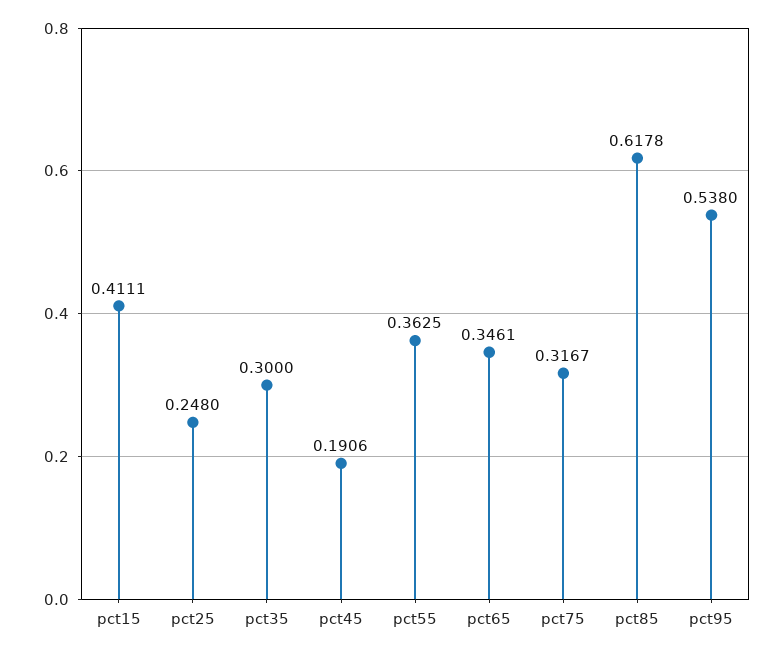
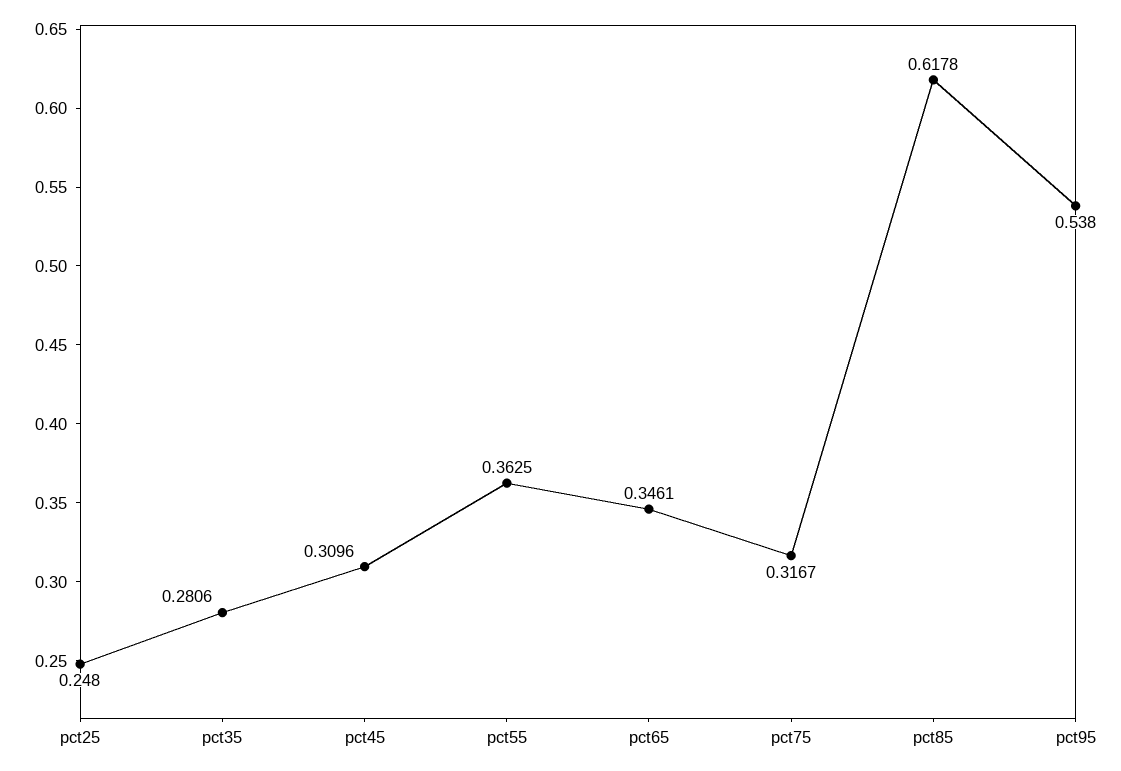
pct15: 0.4111 -> none
pct35: 0.3 -> 0.2806
pct45: 0.1906 -> 0.3096

